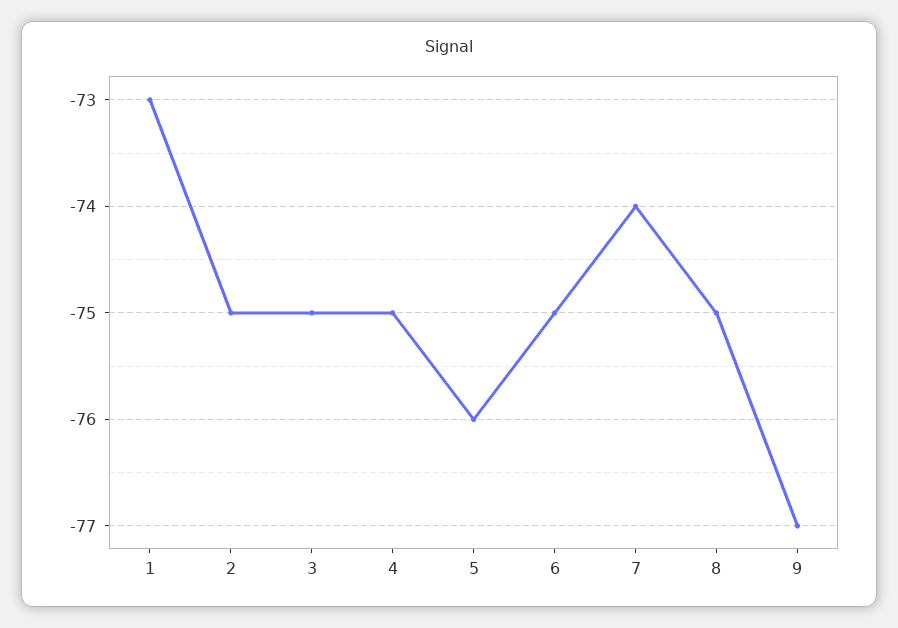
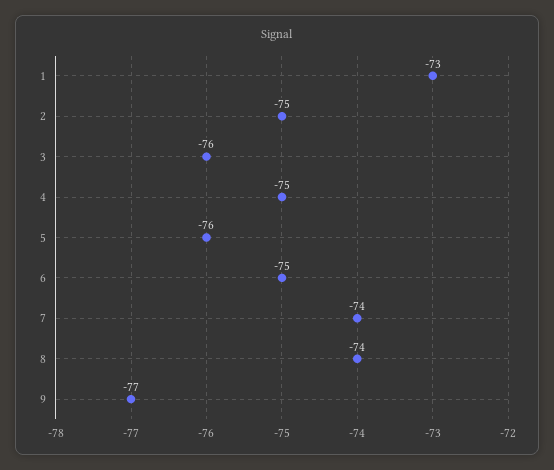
3: -75 -> -76
8: -75 -> -74

